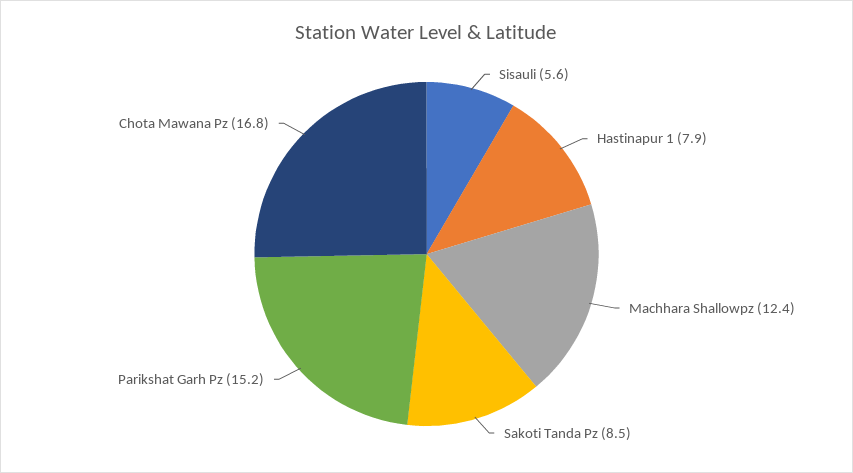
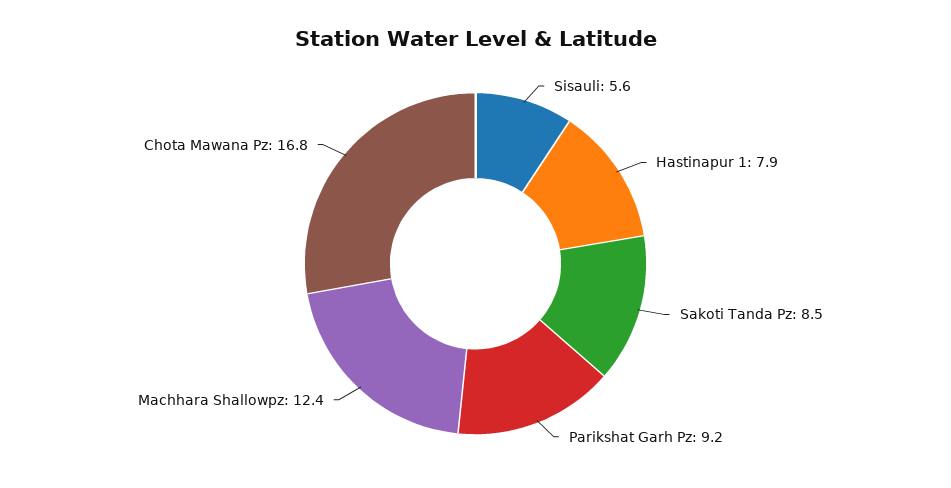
Parikshat Garh Pz: 15.2 -> 9.2

